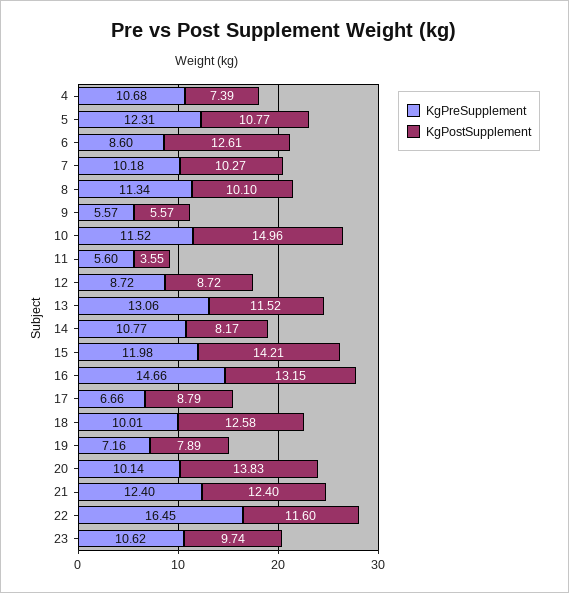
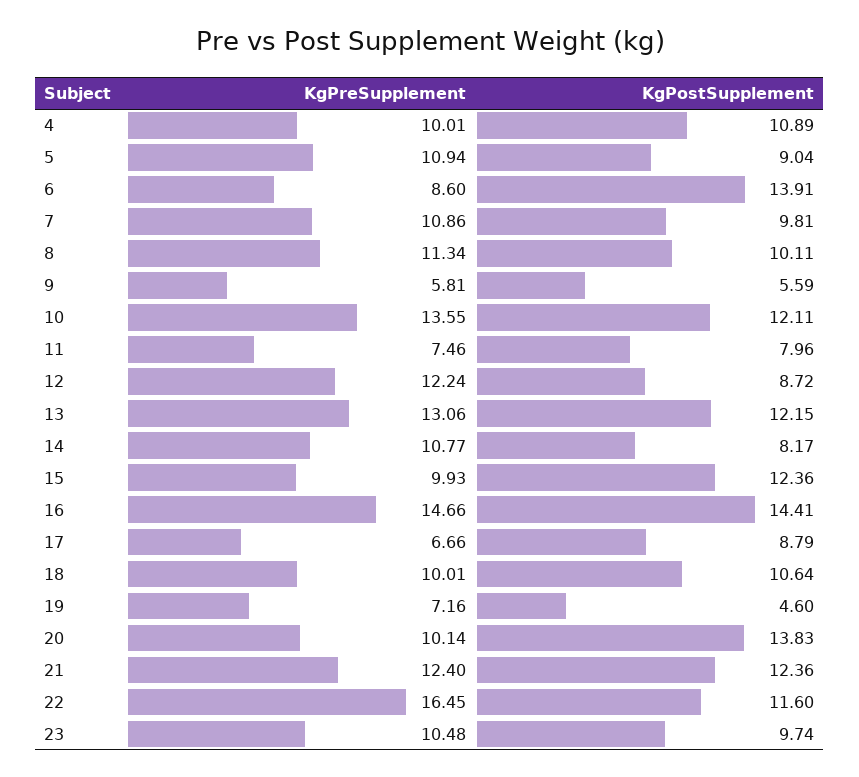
KgPreSupplement, 4: 10.68 -> 10.01
KgPostSupplement, 4: 7.39 -> 10.89
KgPreSupplement, 5: 12.31 -> 10.94
KgPostSupplement, 5: 10.77 -> 9.04
KgPostSupplement, 6: 12.61 -> 13.91
KgPreSupplement, 7: 10.18 -> 10.86
KgPostSupplement, 7: 10.27 -> 9.81
KgPostSupplement, 8: 10.1 -> 10.11
KgPreSupplement, 9: 5.57 -> 5.81
KgPostSupplement, 9: 5.57 -> 5.59
KgPreSupplement, 10: 11.52 -> 13.55
KgPostSupplement, 10: 14.96 -> 12.11
KgPreSupplement, 11: 5.6 -> 7.46
KgPostSupplement, 11: 3.55 -> 7.96
KgPreSupplement, 12: 8.72 -> 12.24
KgPostSupplement, 13: 11.52 -> 12.15
KgPreSupplement, 15: 11.98 -> 9.93
KgPostSupplement, 15: 14.21 -> 12.36
KgPostSupplement, 16: 13.15 -> 14.41
KgPostSupplement, 18: 12.58 -> 10.64
KgPostSupplement, 19: 7.89 -> 4.6
KgPostSupplement, 21: 12.4 -> 12.36
KgPreSupplement, 23: 10.62 -> 10.48

